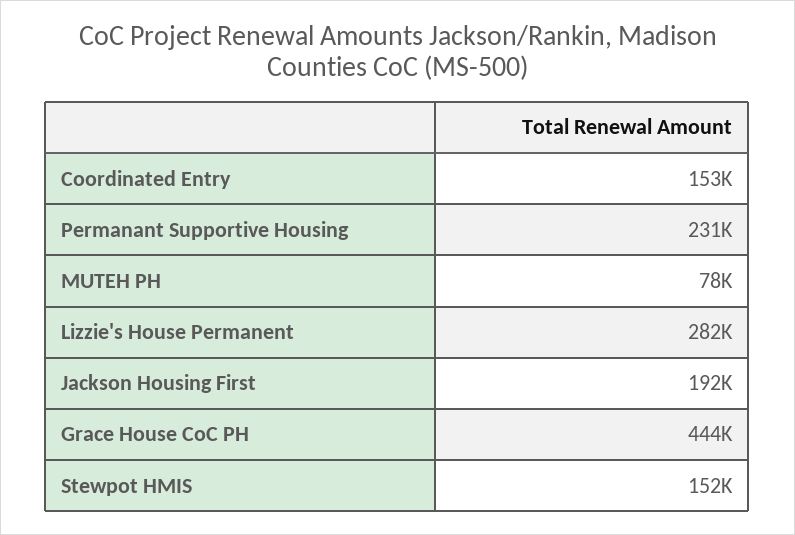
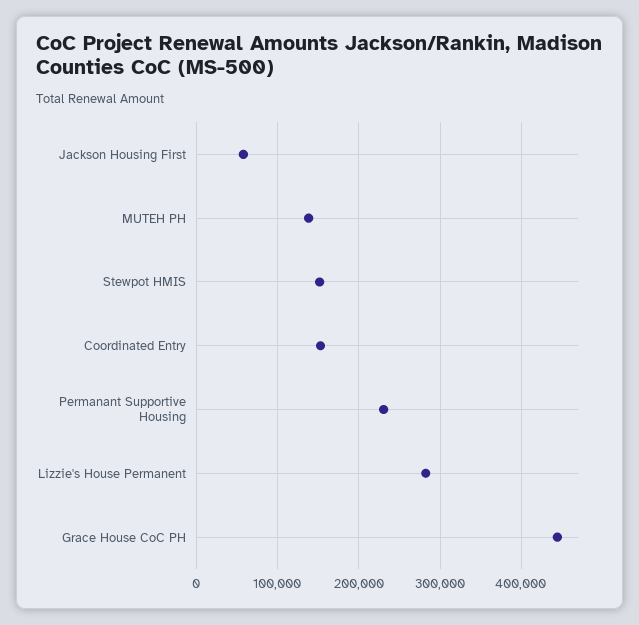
MUTEH PH: 78000 -> 140000
Jackson Housing First: 192000 -> 60000

